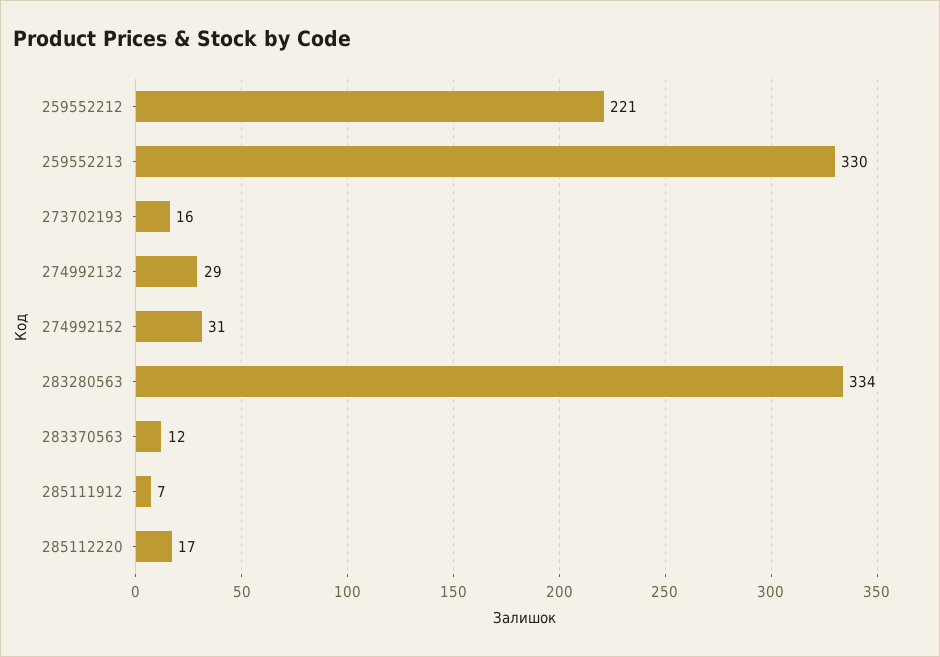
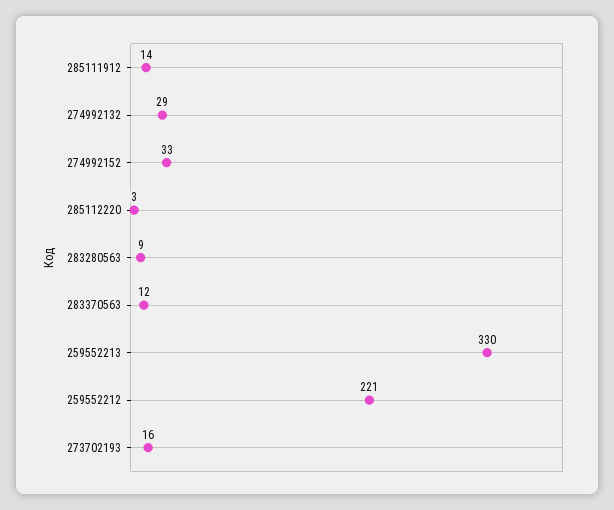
274992152: 31 -> 33
283280563: 334 -> 9
285111912: 7 -> 14
285112220: 17 -> 3

